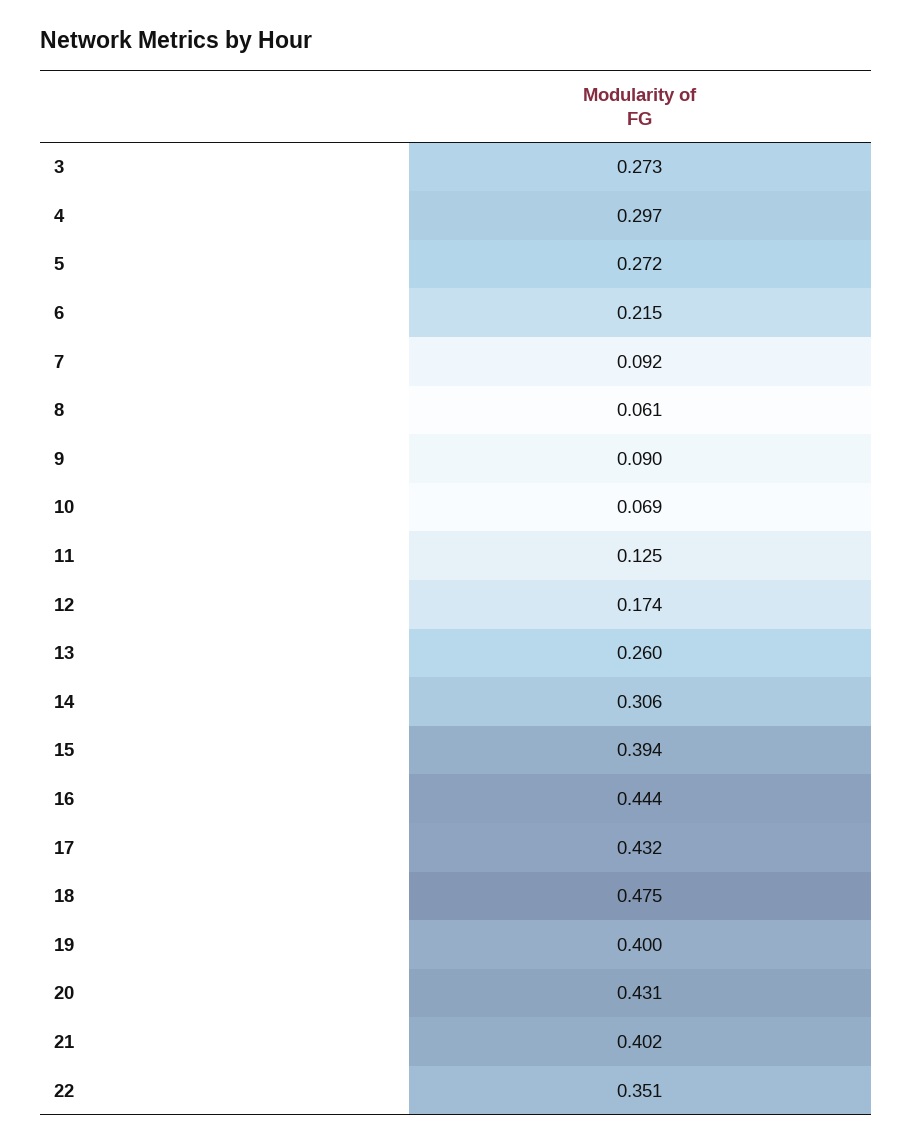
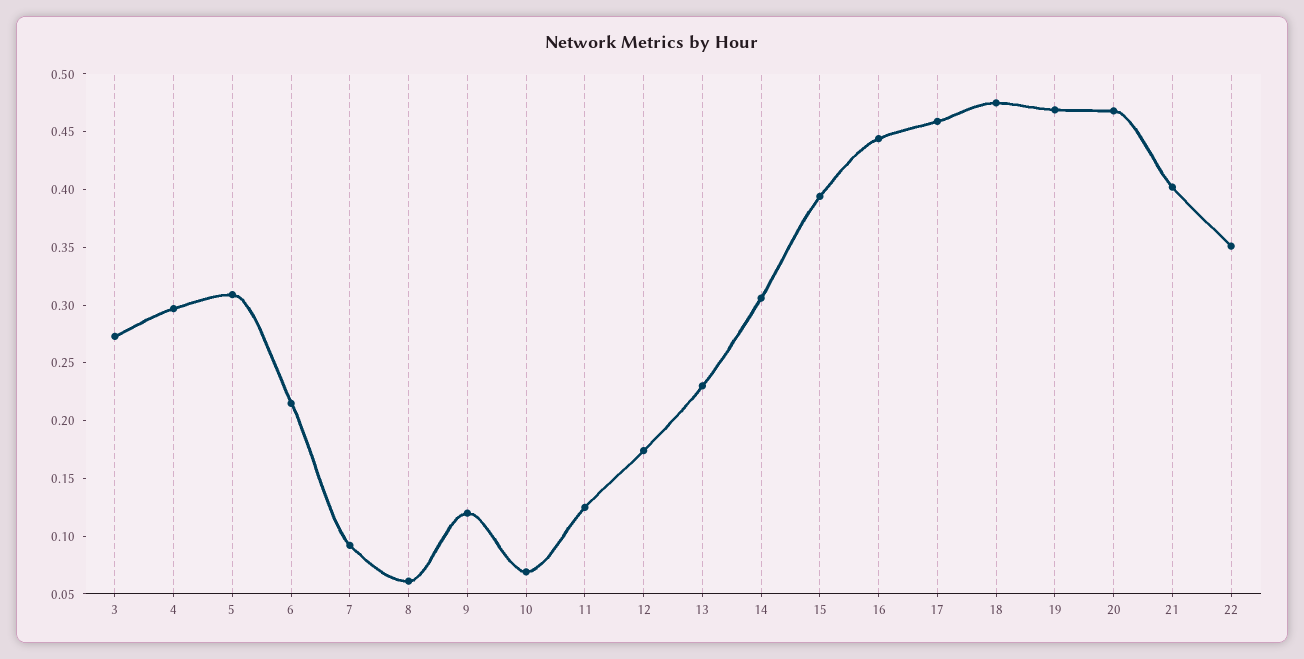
5: 0.272 -> 0.31
9: 0.09 -> 0.12
13: 0.26 -> 0.23
17: 0.432 -> 0.46
19: 0.4 -> 0.47
20: 0.431 -> 0.47

